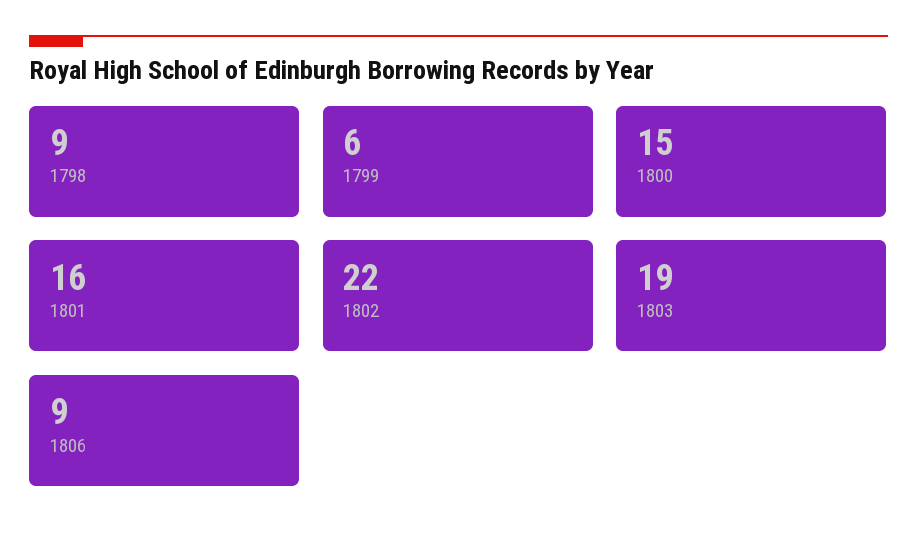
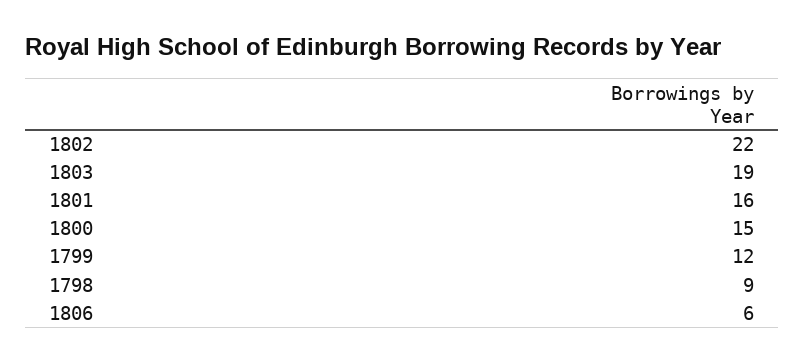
1799: 6 -> 12
1806: 9 -> 6

